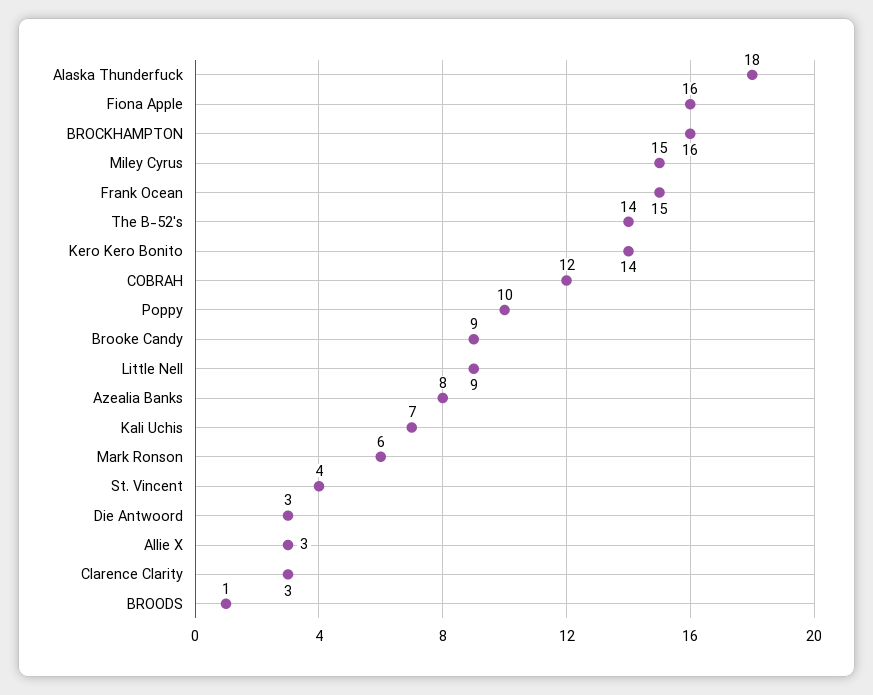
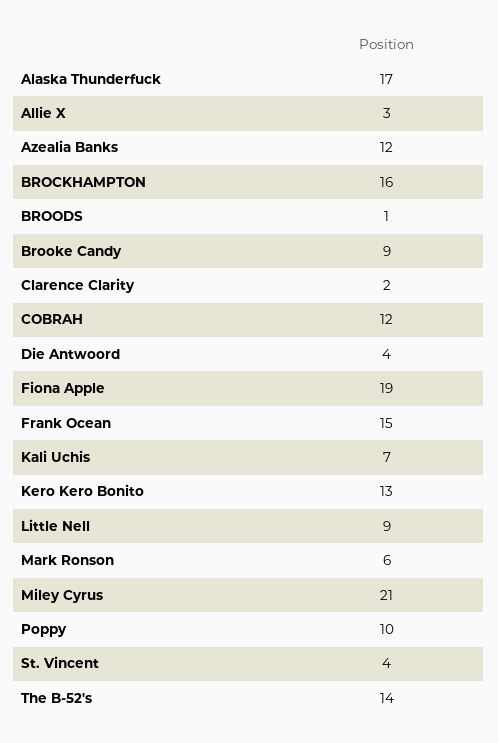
Alaska Thunderfuck: 18 -> 17
Fiona Apple: 16 -> 19
Miley Cyrus: 15 -> 21
Kero Kero Bonito: 14 -> 13
Azealia Banks: 8 -> 12
Die Antwoord: 3 -> 4
Clarence Clarity: 3 -> 2

